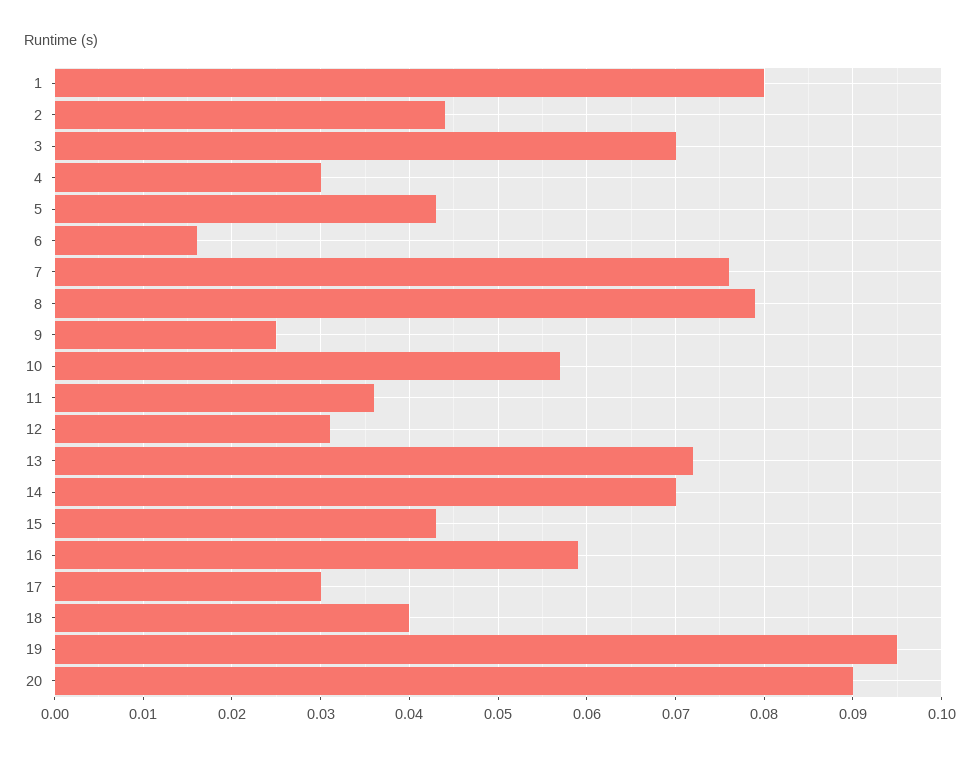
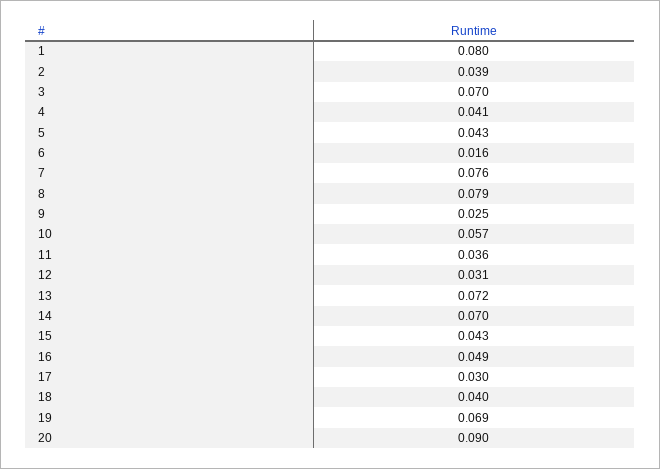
2: 0.044 -> 0.039
4: 0.03 -> 0.041
16: 0.059 -> 0.049
19: 0.095 -> 0.069

